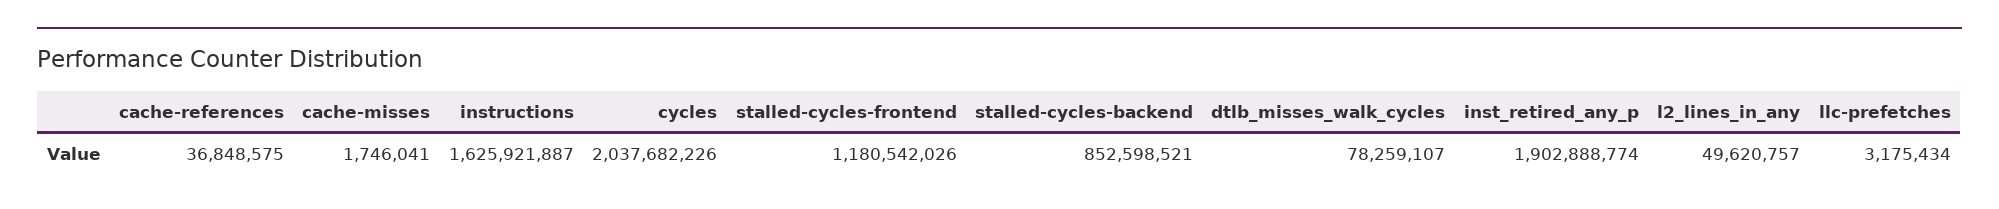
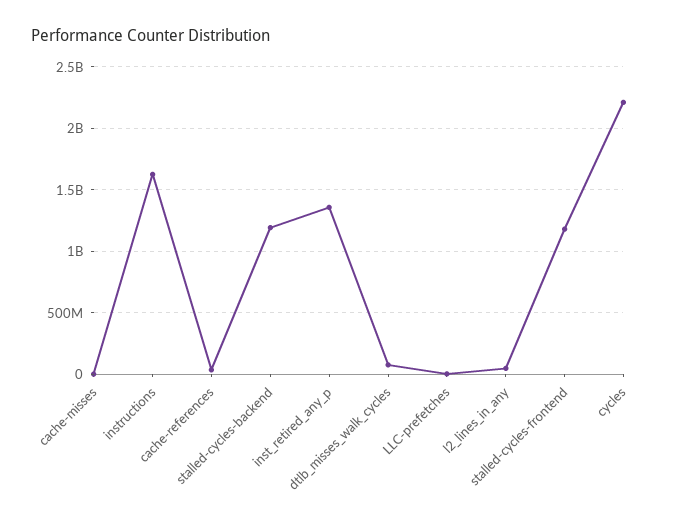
cycles: 2037682226 -> 2200000000
stalled-cycles-backend: 852598521 -> 1200000000
inst_retired_any_p: 1902888774 -> 1350000000

